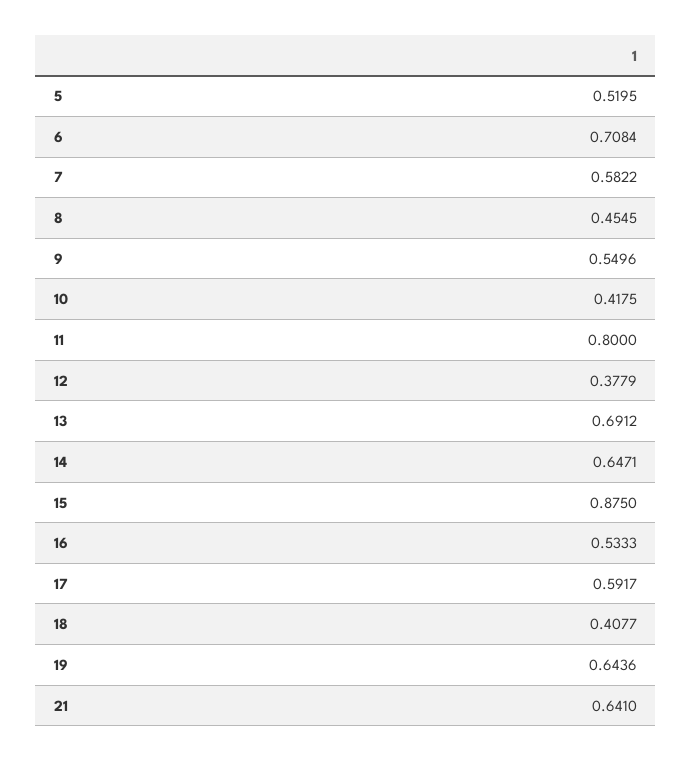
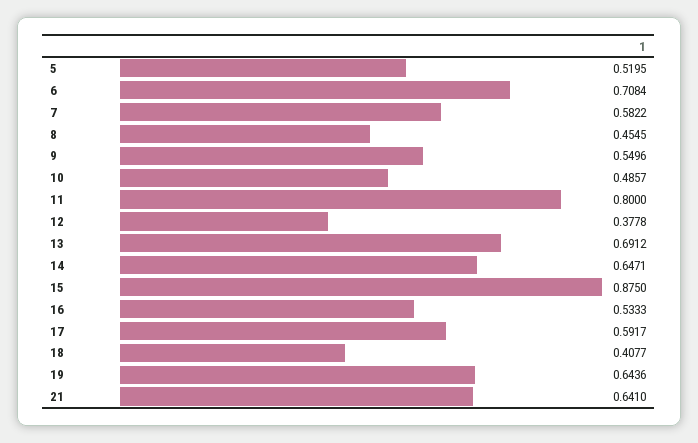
10: 0.4175 -> 0.4857
12: 0.3779 -> 0.3778

